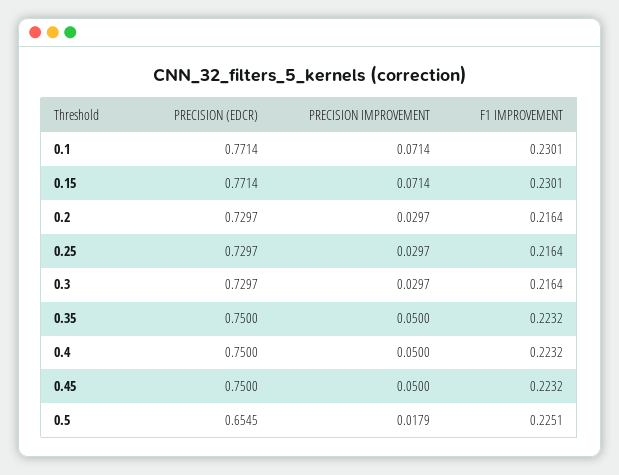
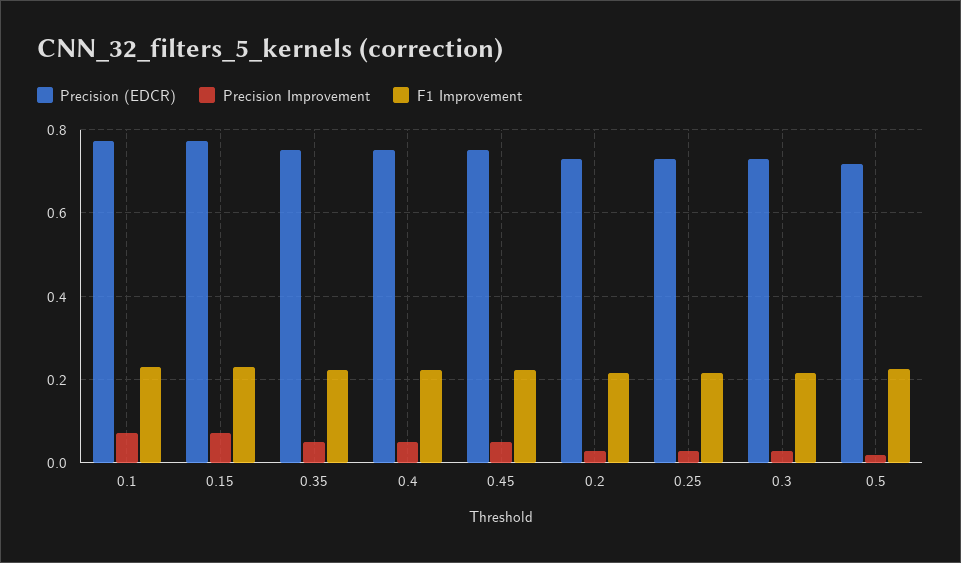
PRECISION (EDCR), 0.5: 0.6545 -> 0.72

